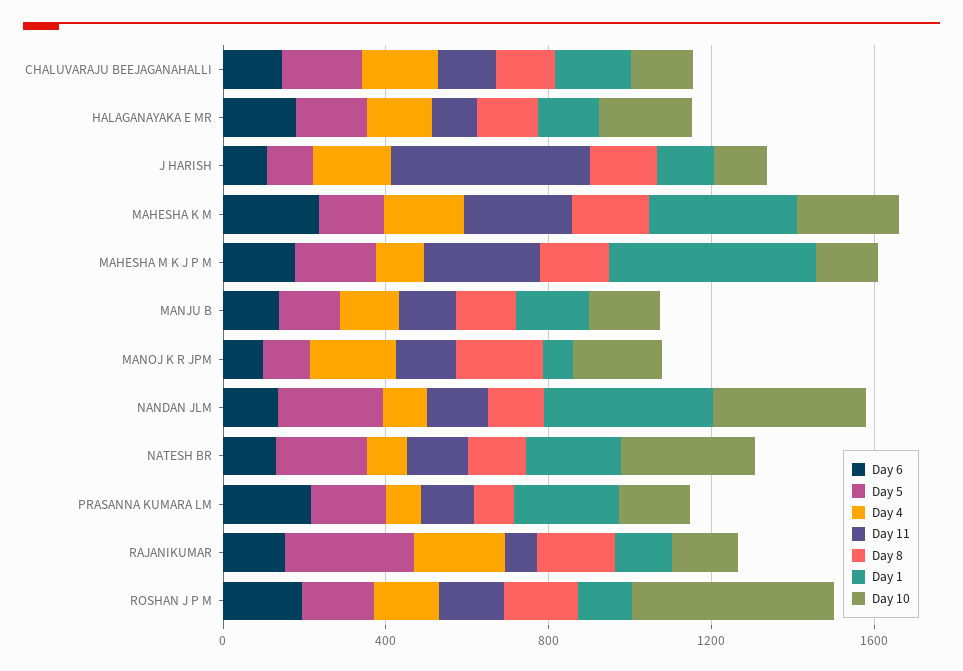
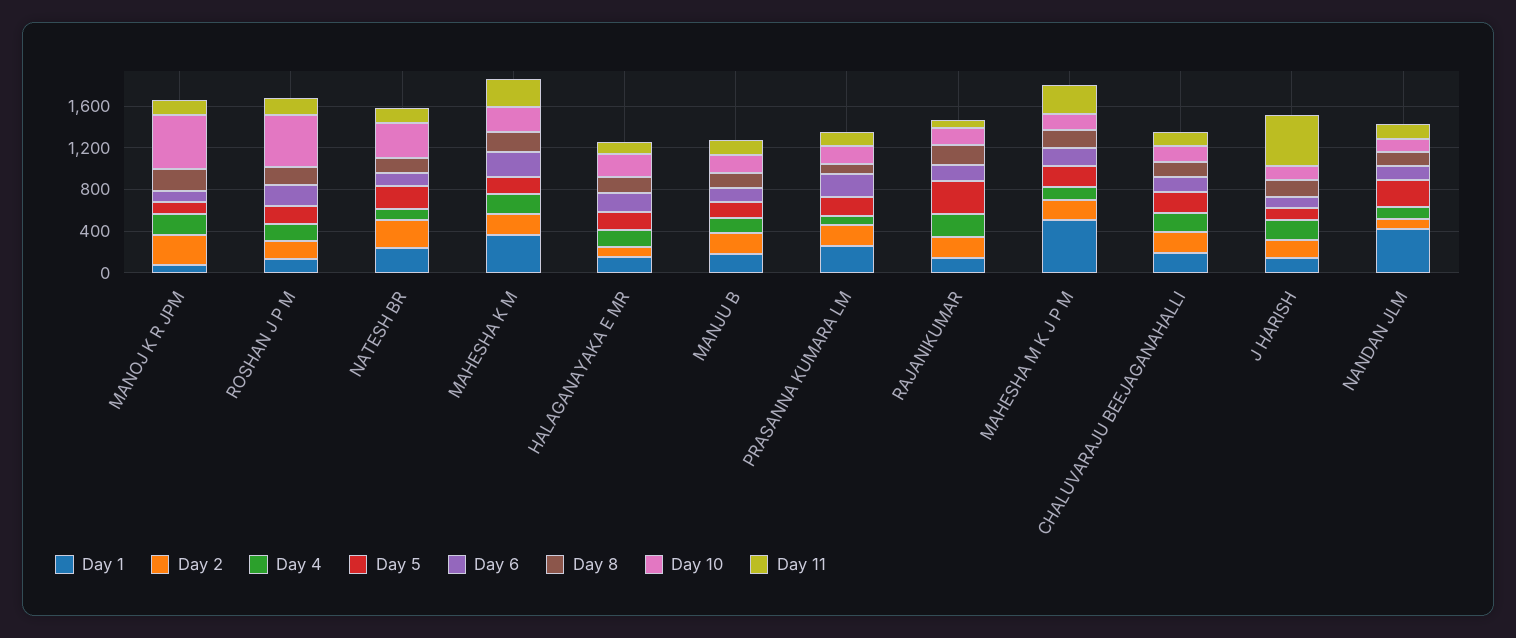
Day 10, MANOJ K R JPM: 200 -> 500
Day 10, NANDAN JLM: 400 -> 100
Day 2, MANOJ K R JPM: none -> 300
Day 2, ROSHAN J P M: none -> 200
Day 2, NATESH BR: none -> 300
Day 2, MAHESHA K M: none -> 200
Day 2, HALAGANAYAKA E MR: none -> 100
Day 2, MANJU B: none -> 200
Day 2, PRASANNA KUMARA LM: none -> 200
Day 2, RAJANIKUMAR: none -> 200
Day 2, MAHESHA M K J P M: none -> 200
Day 2, CHALUVARAJU BEEJAGANAHALLI: none -> 200
Day 2, J HARISH: none -> 200
Day 2, NANDAN JLM: none -> 100

